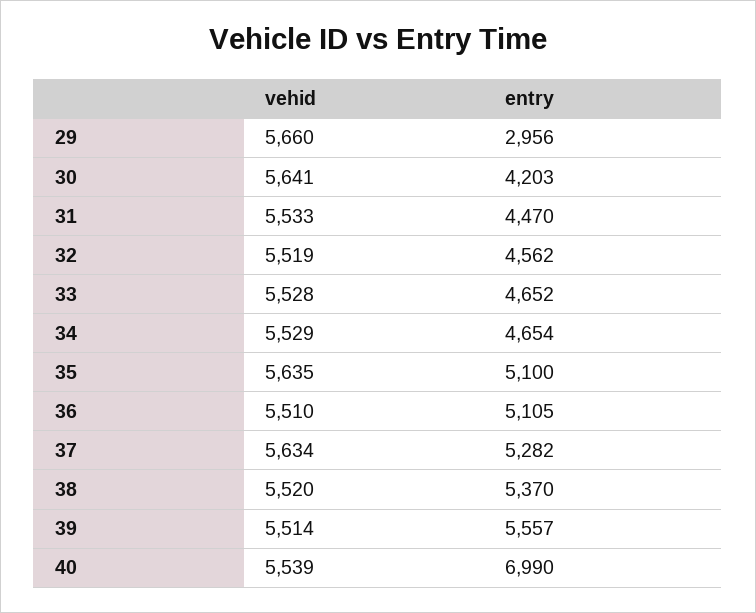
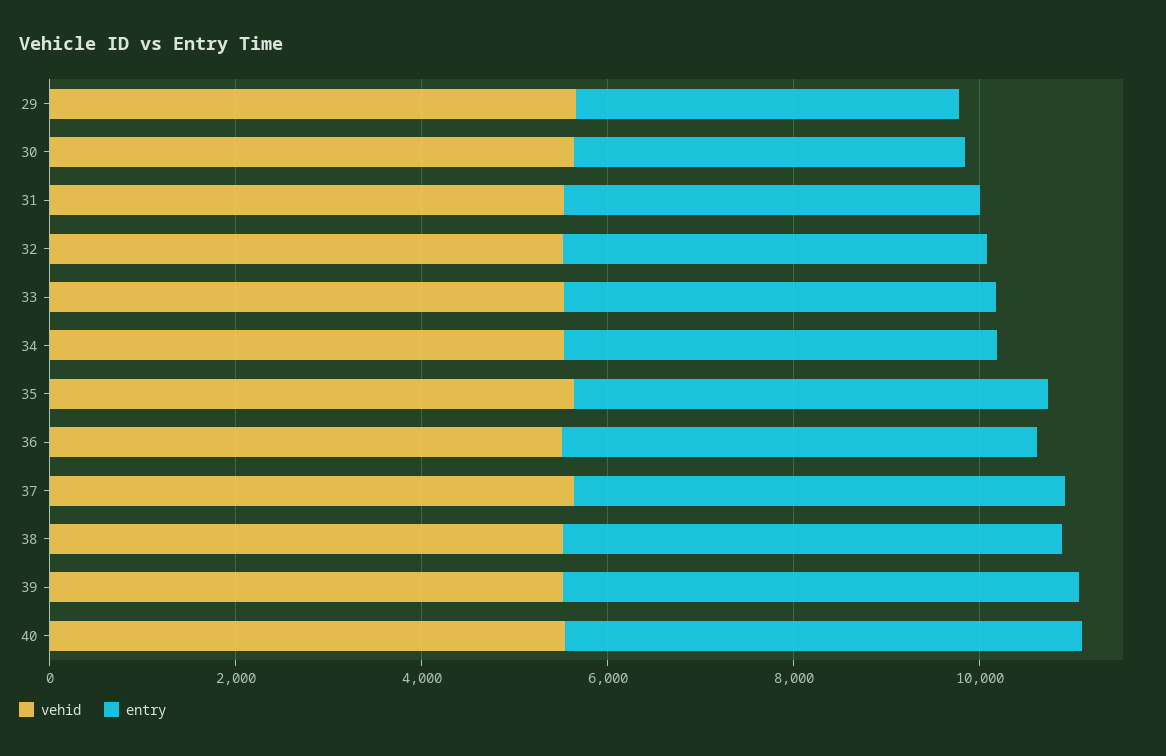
entry, 29: 2956 -> 4000
entry, 40: 6990 -> 5500

